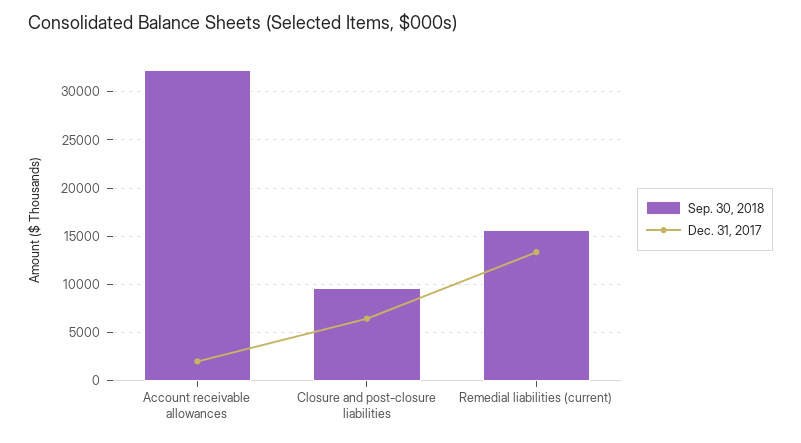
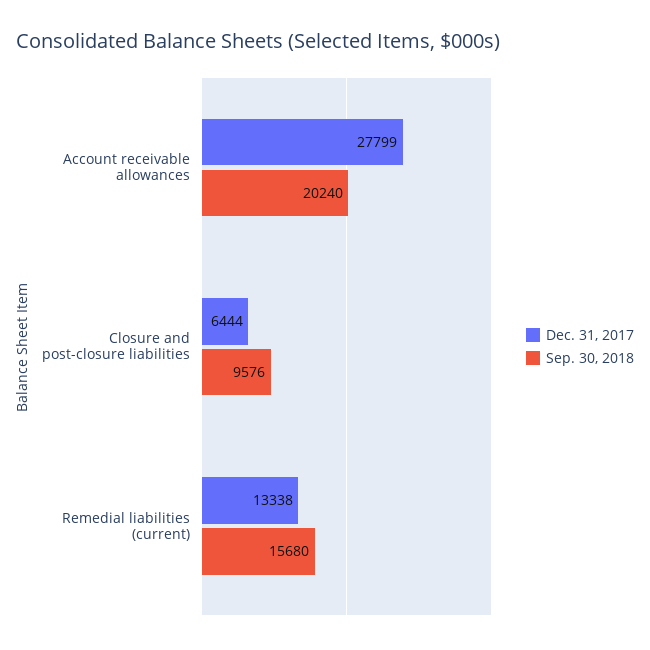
Sep. 30, 2018, Account receivable allowances: 32000 -> 20240
Dec. 31, 2017, Account receivable allowances: 2000 -> 27799

